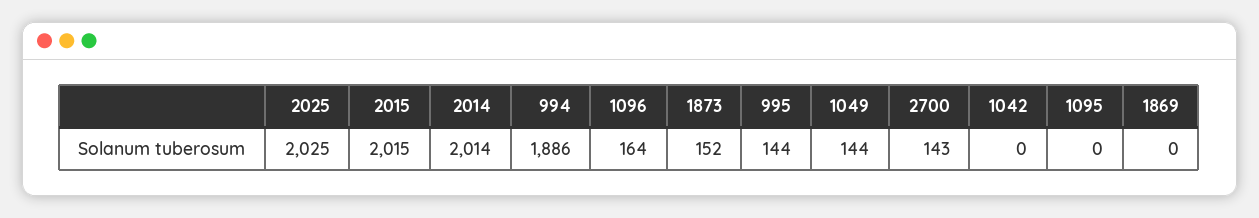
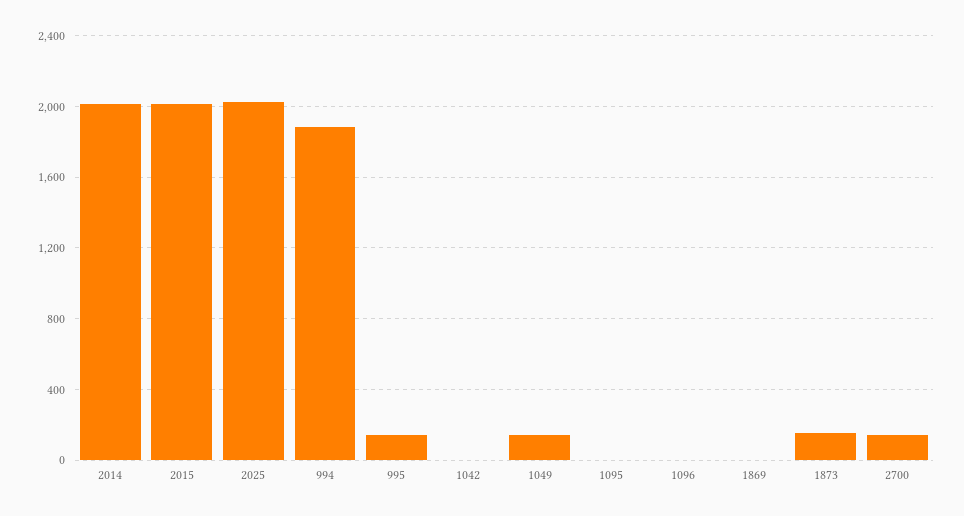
1096: 164 -> 0

